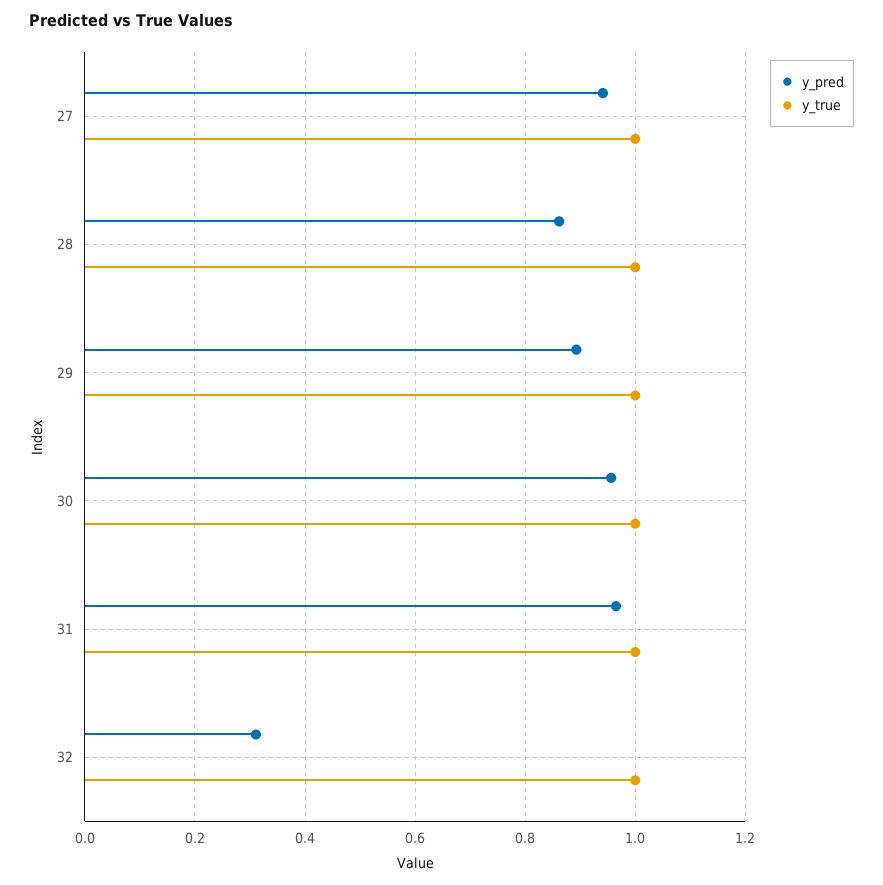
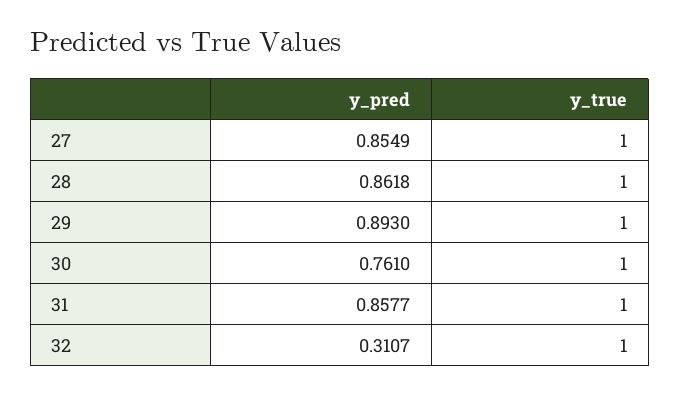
y_pred, 27: 0.94 -> 0.8549
y_pred, 30: 0.96 -> 0.761
y_pred, 31: 0.96 -> 0.8577

